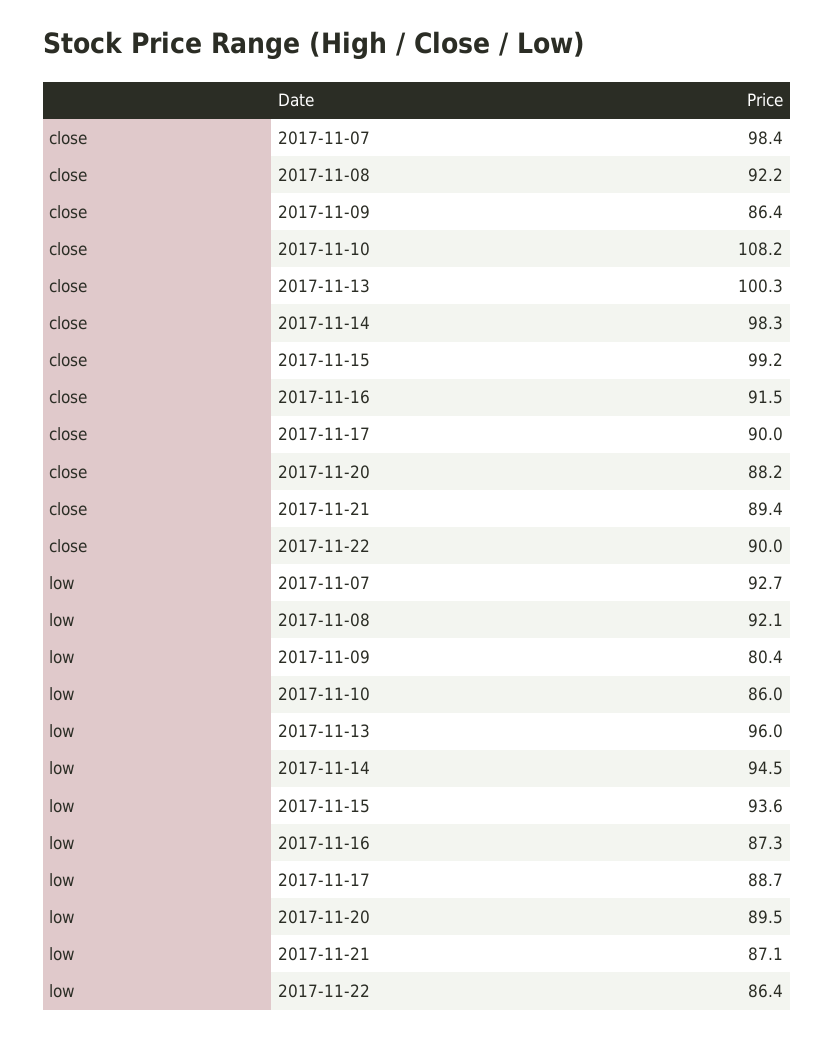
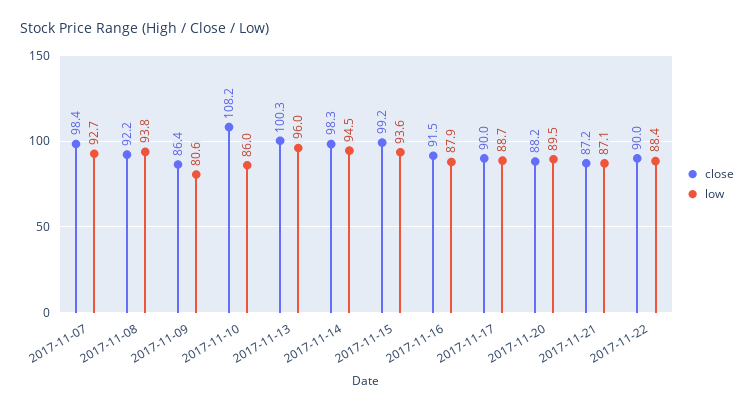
close, 2017-11-21: 89.4 -> 87.2
low, 2017-11-08: 92.1 -> 93.8
low, 2017-11-09: 80.4 -> 80.6
low, 2017-11-16: 87.3 -> 87.9
low, 2017-11-22: 86.4 -> 88.4

